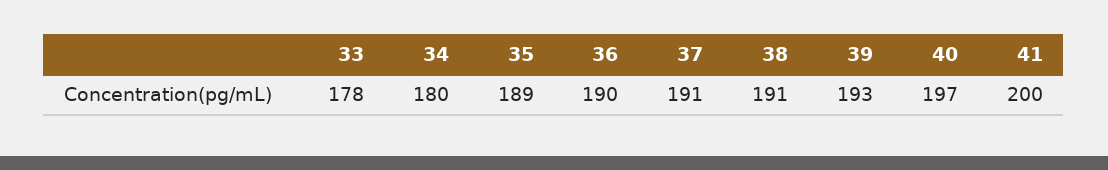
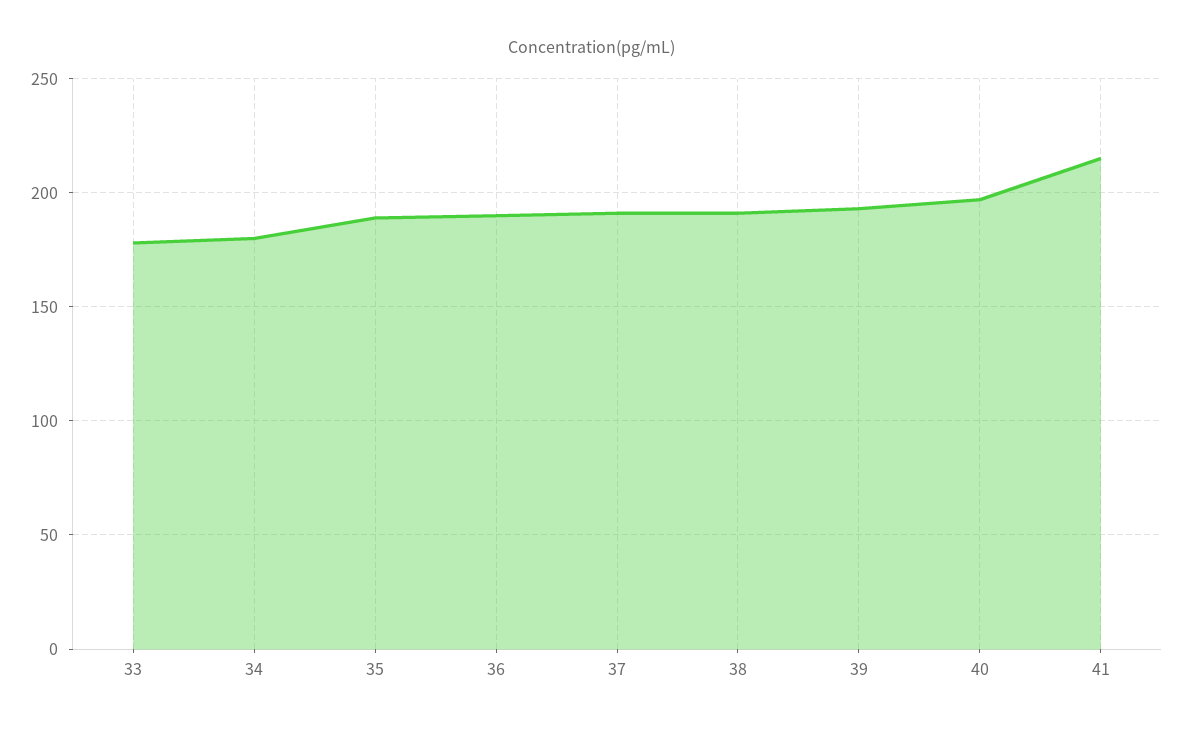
41: 200 -> 215

